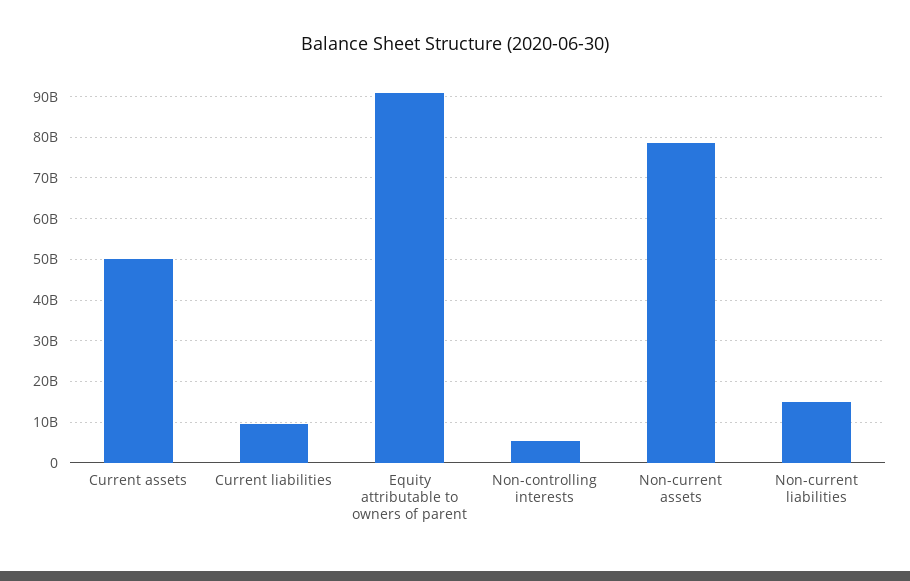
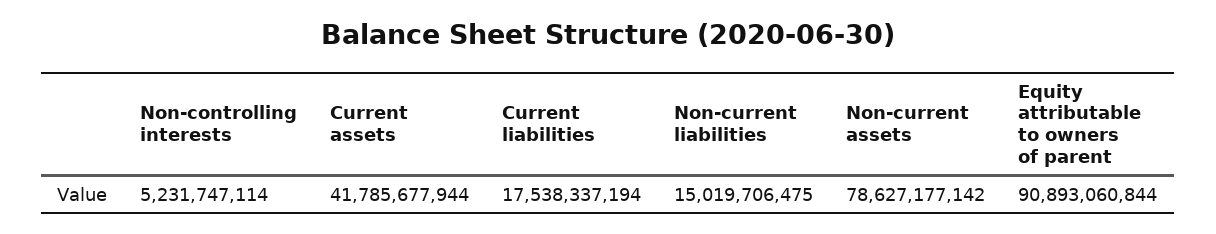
Current assets: 50000000000 -> 41785677944
Current liabilities: 10000000000 -> 17538337194

